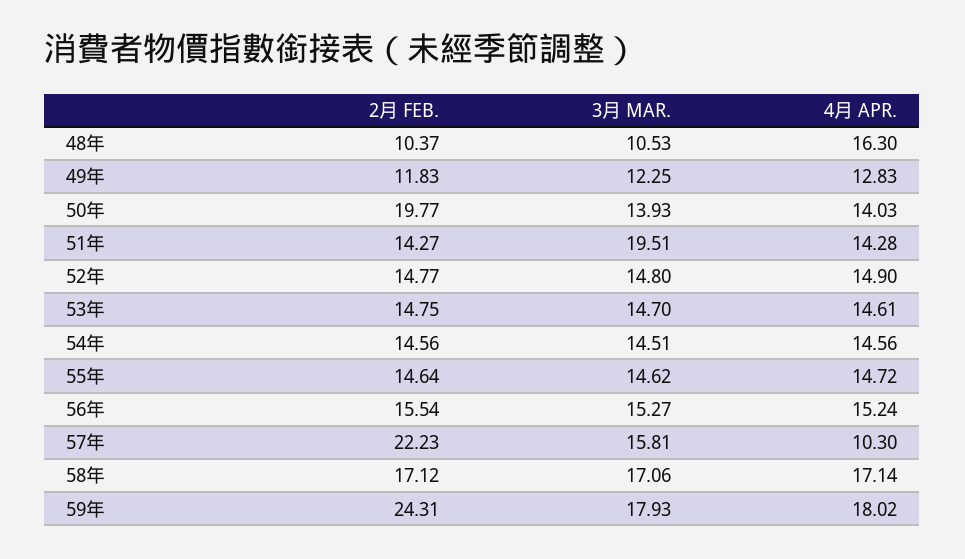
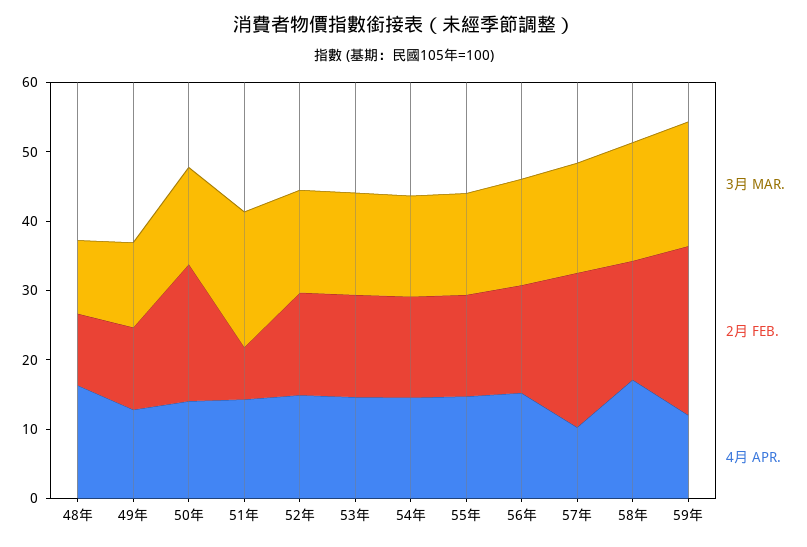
2月 FEB., 51年: 14.27 -> 8
4月 APR., 59年: 18.02 -> 12

